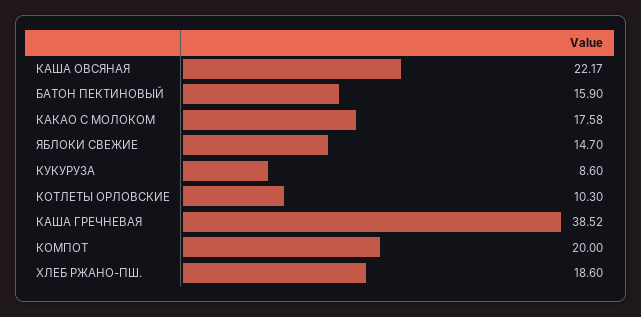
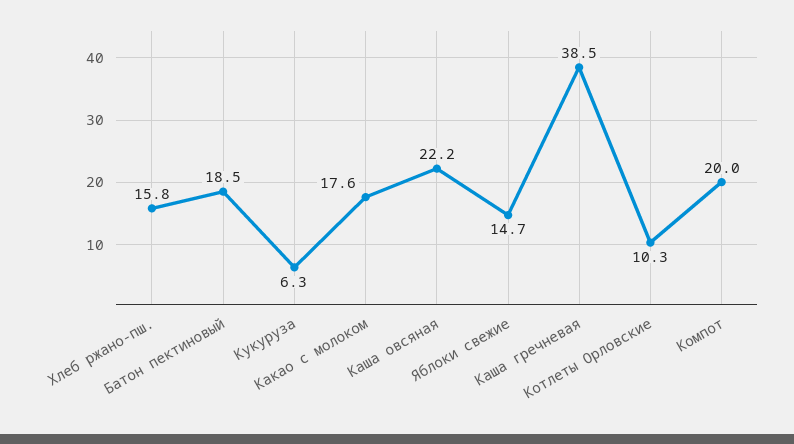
БАТОН ПЕКТИНОВЫЙ: 15.9 -> 18.5
КУКУРУЗА: 8.6 -> 6.3
ХЛЕБ РЖАНО-ПШ.: 18.6 -> 15.8

